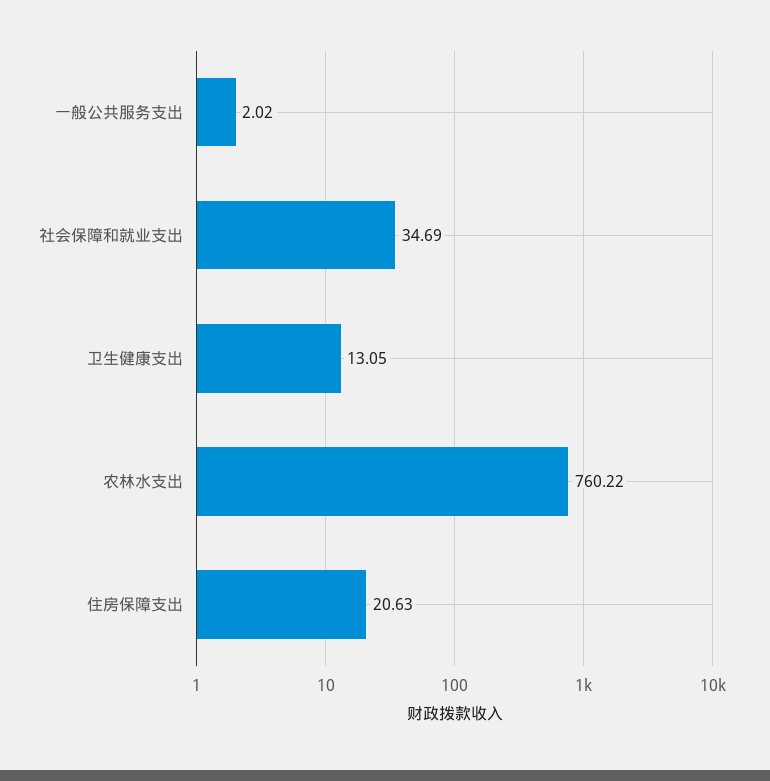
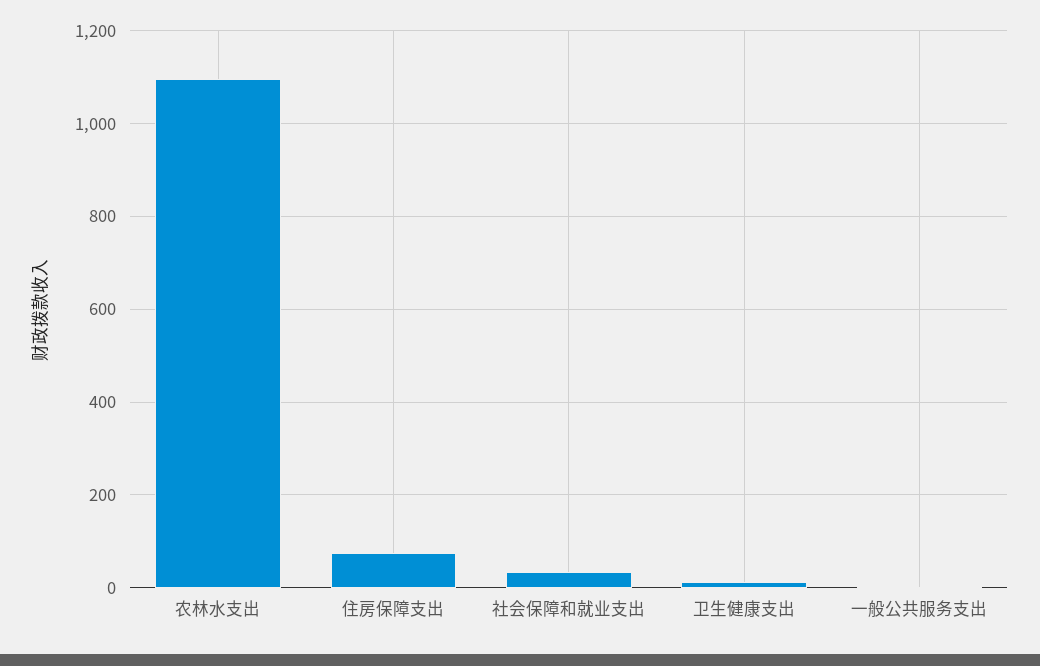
农林水支出: 760.22 -> 1100
住房保障支出: 20.63 -> 80

